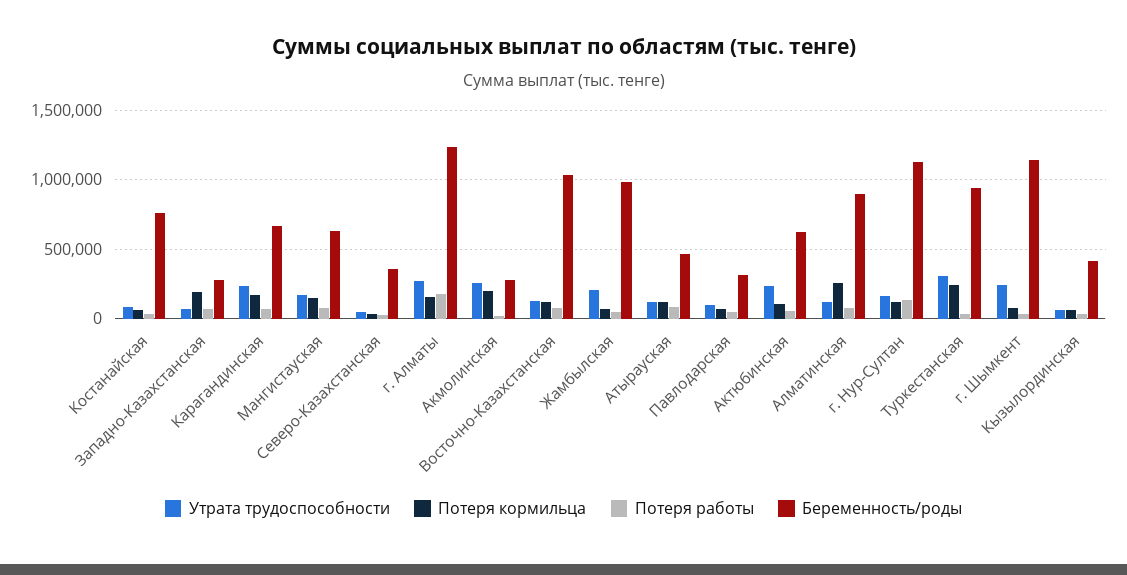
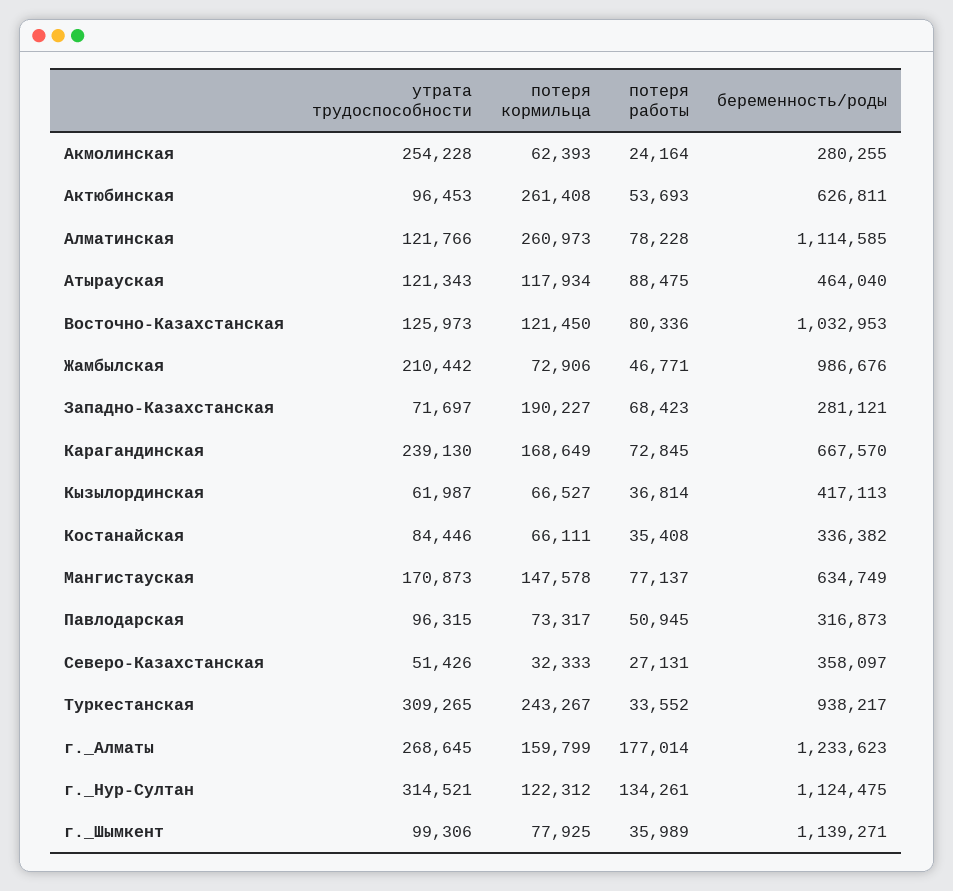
Беременность/роды, Костанайская: 750000 -> 336382
Потеря кормильца, Акмолинская: 200000 -> 62393
Утрата трудоспособности, Актюбинская: 250000 -> 96453
Потеря кормильца, Актюбинская: 100000 -> 261408
Беременность/роды, Алматинская: 900000 -> 1114585
Утрата трудоспособности, г. Нур-Султан: 150000 -> 314521
Утрата трудоспособности, г. Шымкент: 250000 -> 99306

